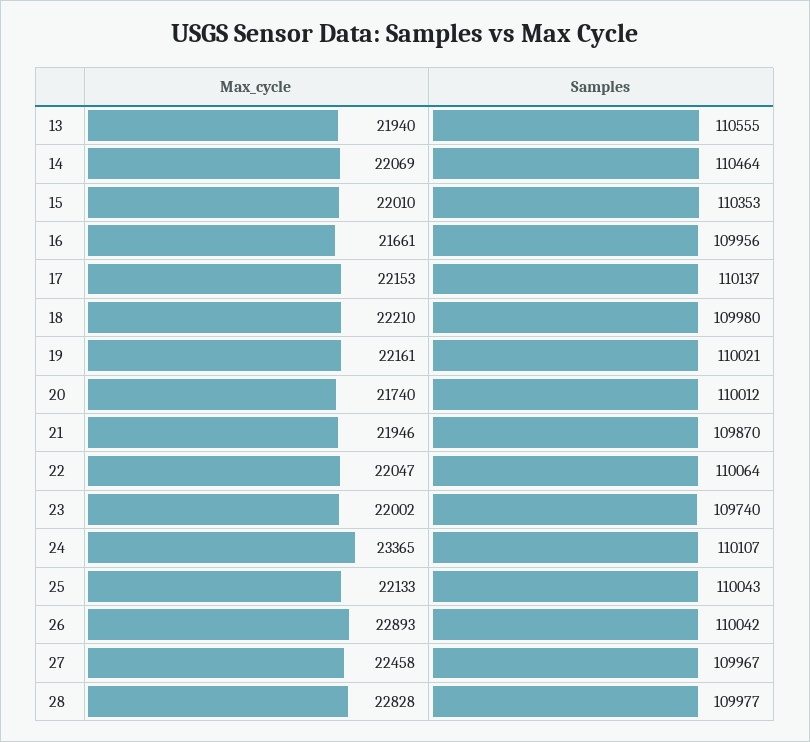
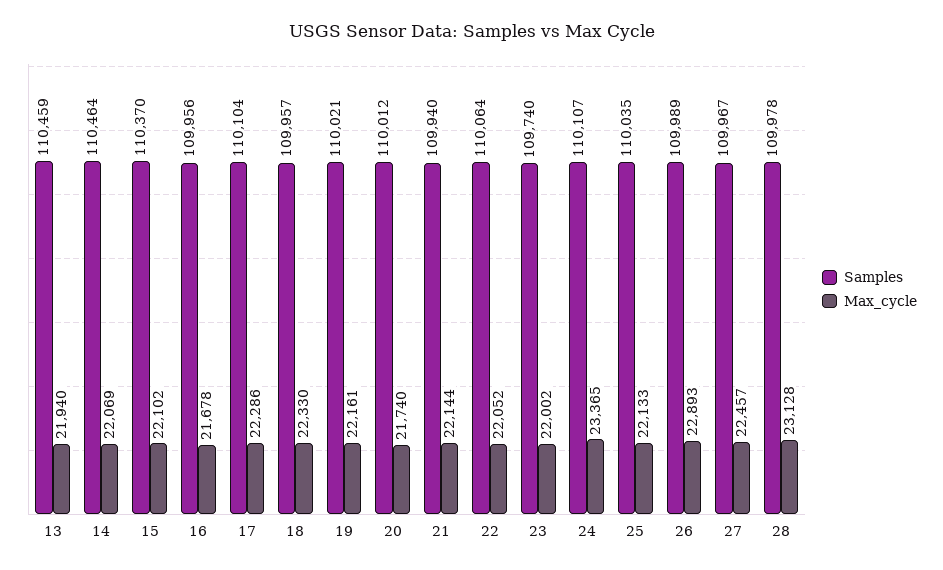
Samples, 13: 110555 -> 110459
Max_cycle, 15: 22010 -> 22102
Samples, 15: 110353 -> 110370
Max_cycle, 16: 21661 -> 21678
Max_cycle, 17: 22153 -> 22286
Samples, 17: 110137 -> 110104
Max_cycle, 18: 22210 -> 22330
Samples, 18: 109980 -> 109957
Max_cycle, 21: 21946 -> 22144
Samples, 21: 109870 -> 109940
Max_cycle, 22: 22047 -> 22052
Samples, 25: 110043 -> 110035
Samples, 26: 110042 -> 109989
Max_cycle, 27: 22458 -> 22457
Max_cycle, 28: 22828 -> 23128
Samples, 28: 109977 -> 109978

